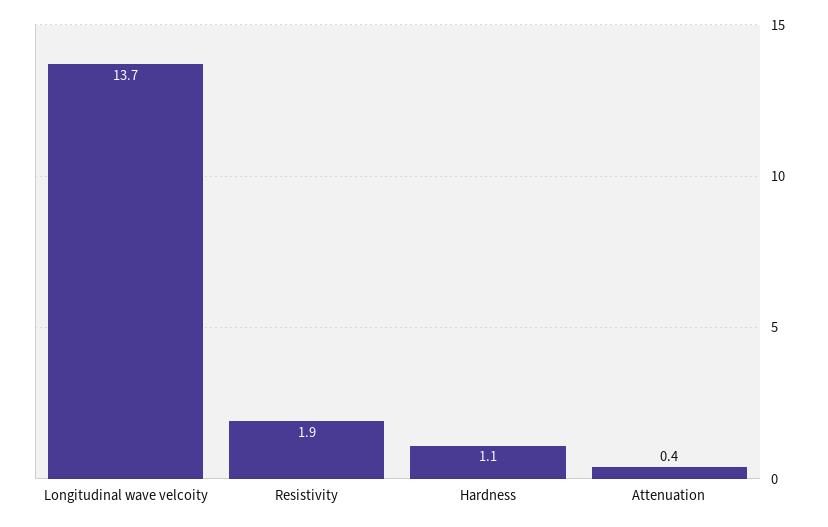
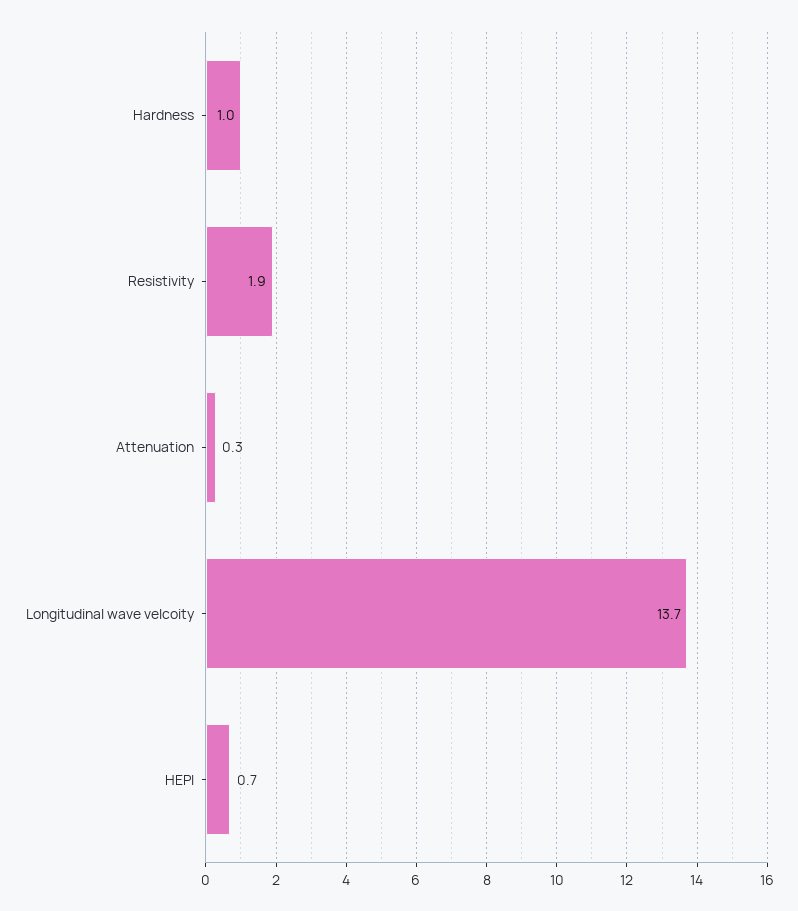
Hardness: 1.1 -> 1
Attenuation: 0.4 -> 0.3
HEPI: none -> 0.7

